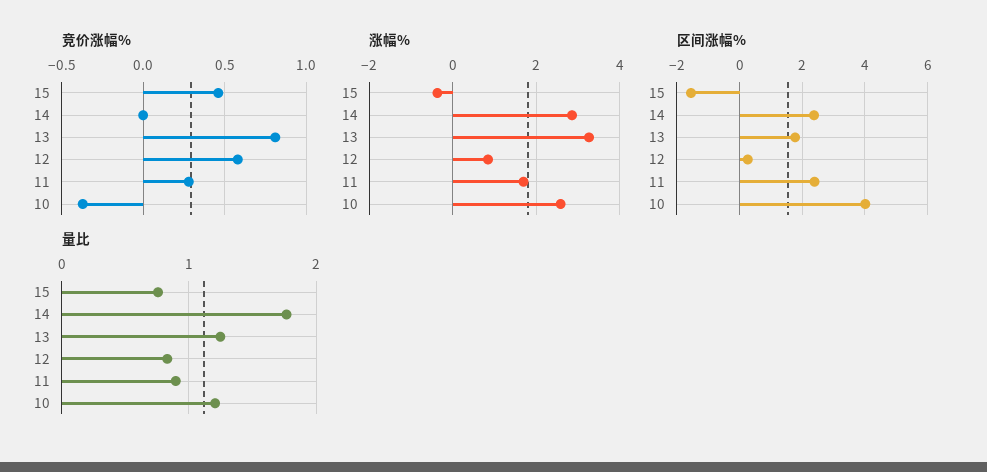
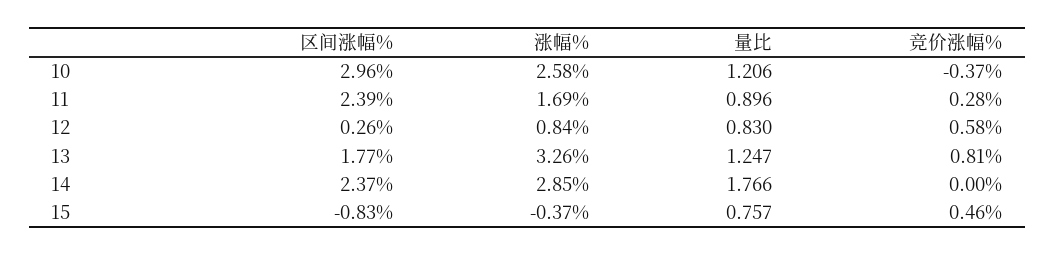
区间涨幅%, 15: -1.6 -> -0.83
区间涨幅%, 10: 4 -> 2.96

